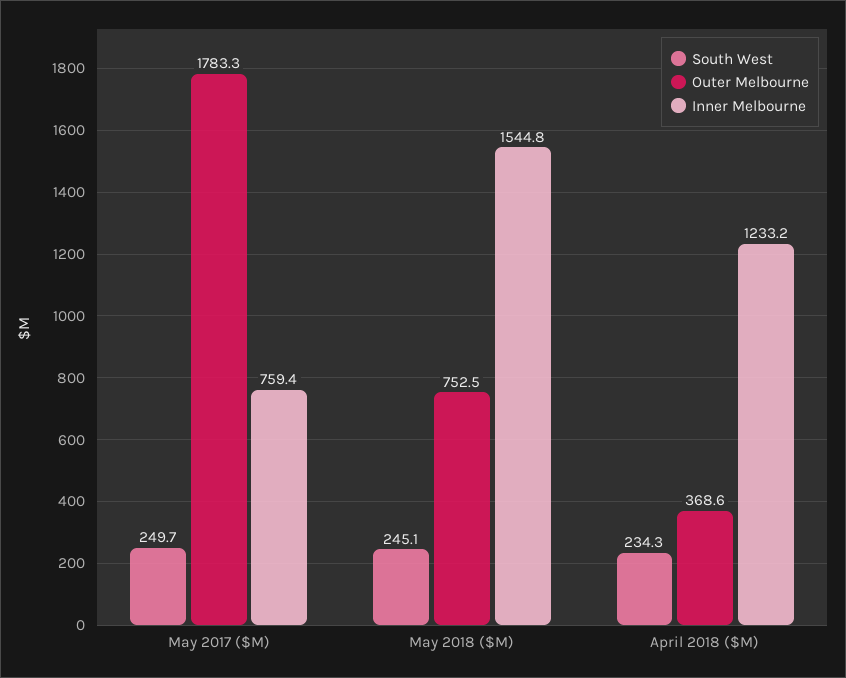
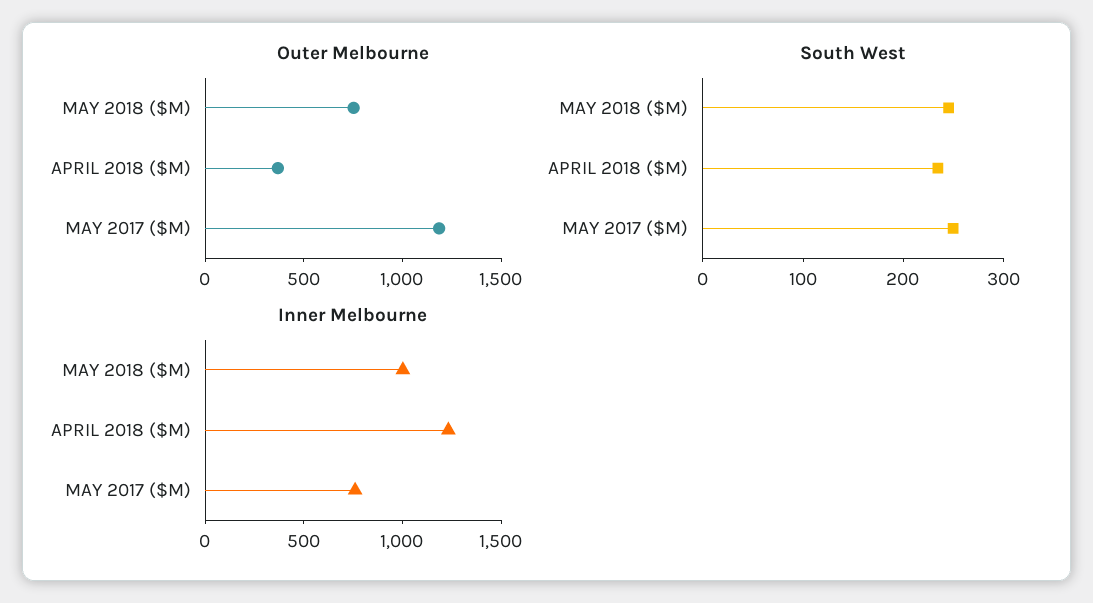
Outer Melbourne, May 2017 ($M): 1783.3 -> 1200
Inner Melbourne, May 2018 ($M): 1544.8 -> 1000

